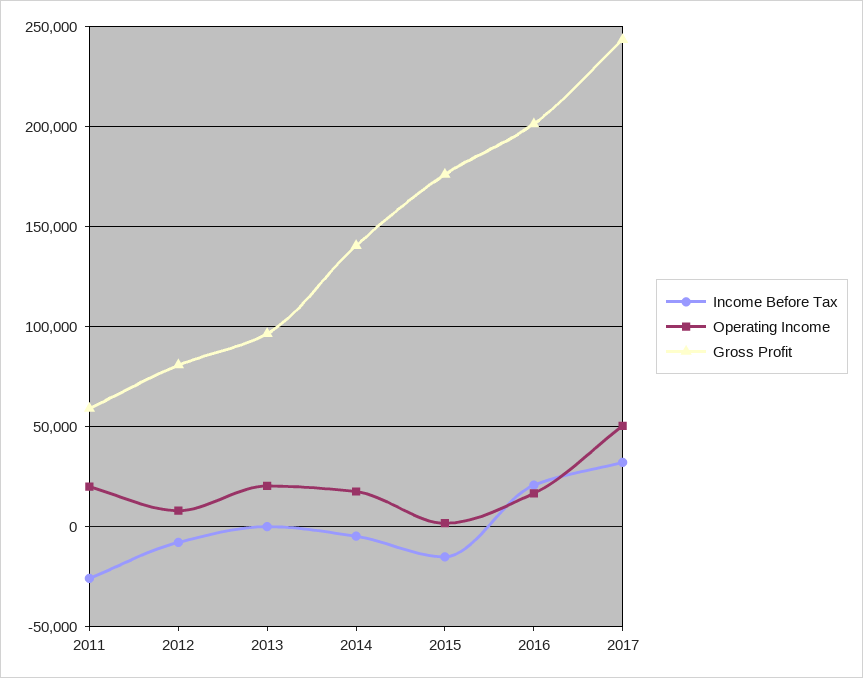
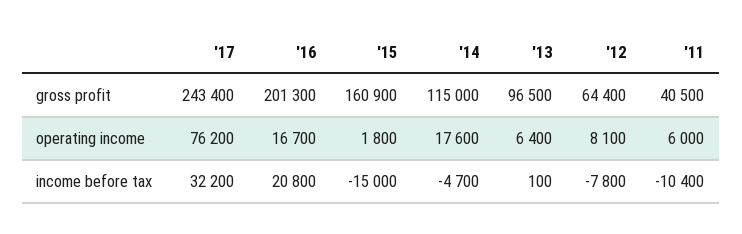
Income Before Tax, 2011: -25000 -> -10400
Operating Income, 2011: 20000 -> 6000
Gross Profit, 2011: 60000 -> 40500
Gross Profit, 2012: 80000 -> 64400
Operating Income, 2013: 20000 -> 6400
Gross Profit, 2014: 140000 -> 115000
Gross Profit, 2015: 175000 -> 160900
Operating Income, 2017: 50000 -> 76200

